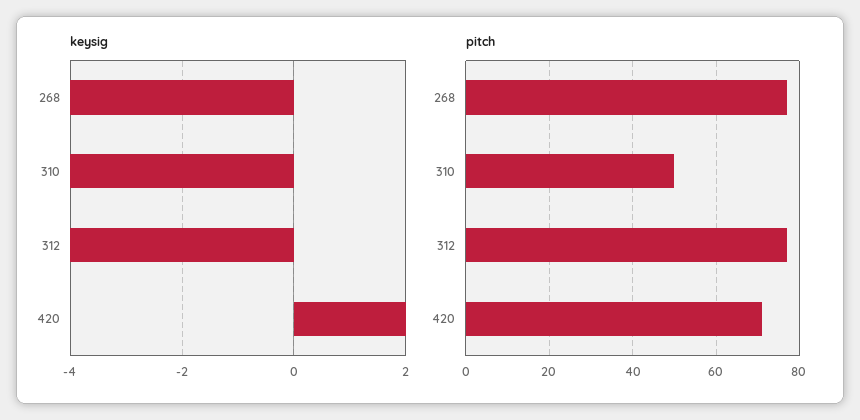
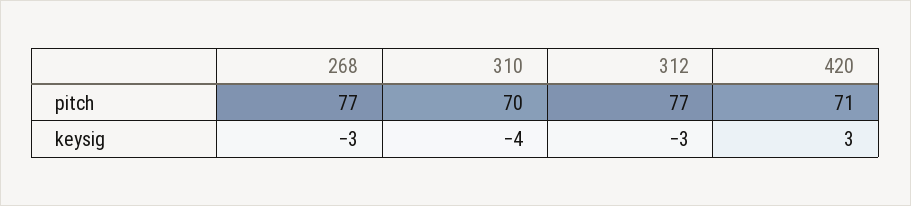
keysig, 268: -4 -> -3
keysig, 312: -4 -> -3
keysig, 420: 2 -> 3
pitch, 310: 50 -> 70

